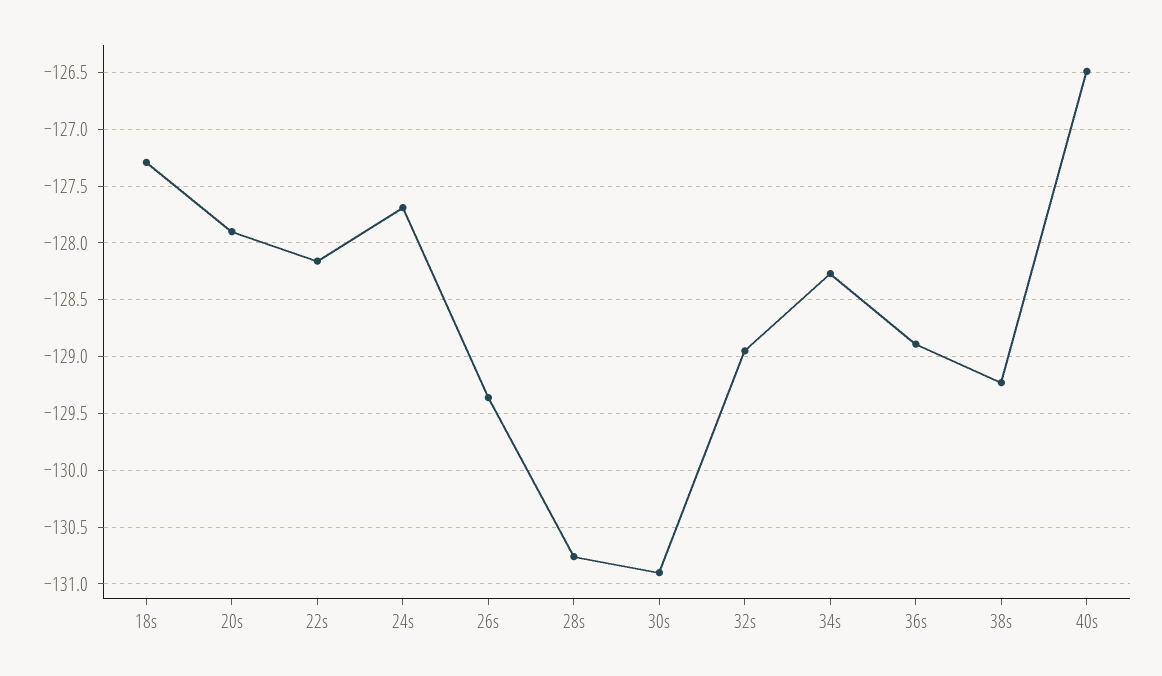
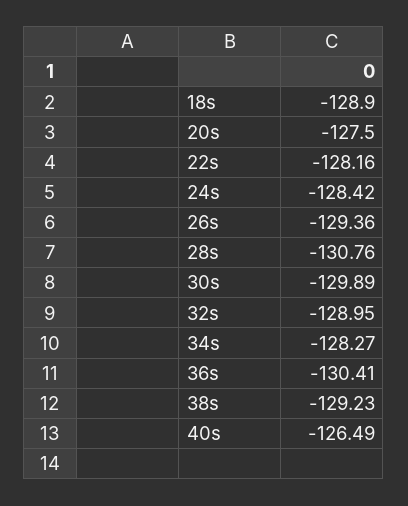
18s: -127.3 -> -128.9
20s: -127.9 -> -127.5
24s: -127.7 -> -128.42
30s: -130.9 -> -129.89
36s: -128.9 -> -130.41

